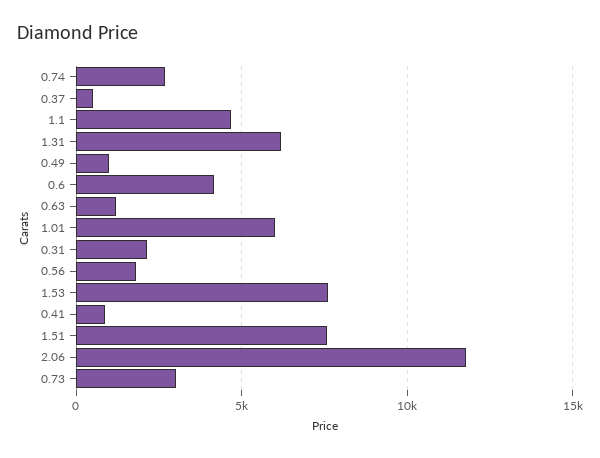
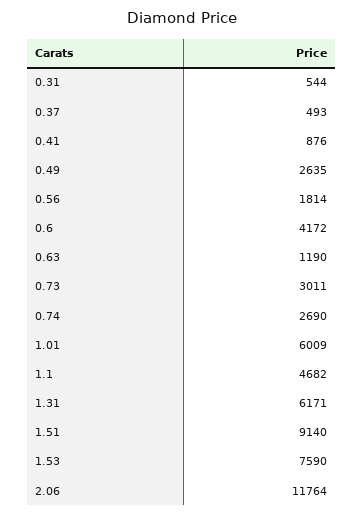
0.49: 1000 -> 2635
0.31: 2000 -> 544
1.51: 7500 -> 9140

